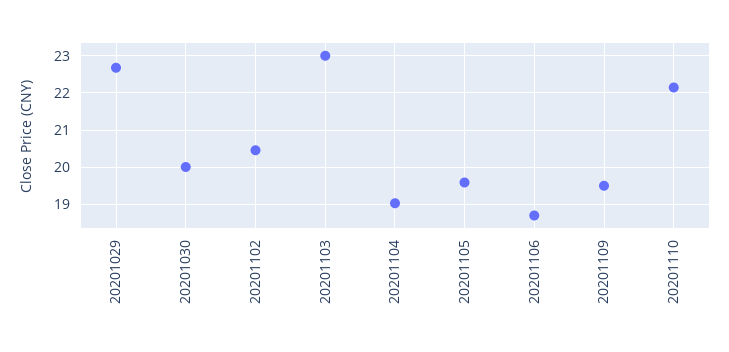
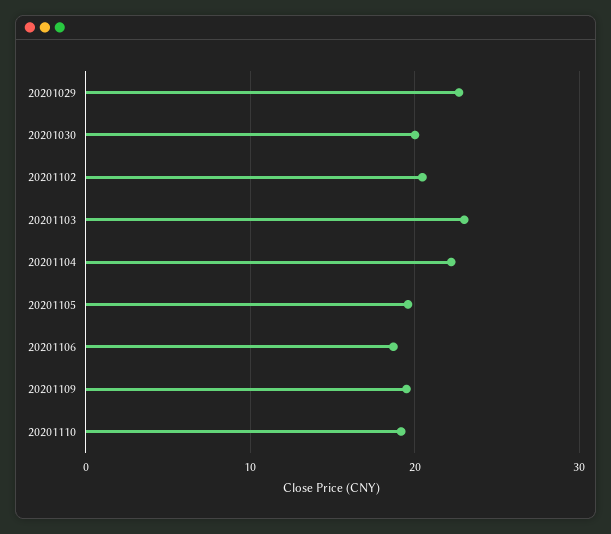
20201104: 19 -> 22
20201110: 22.2 -> 19

